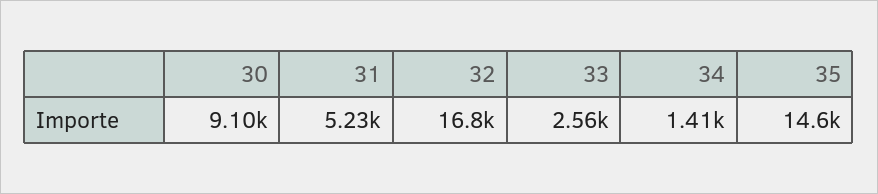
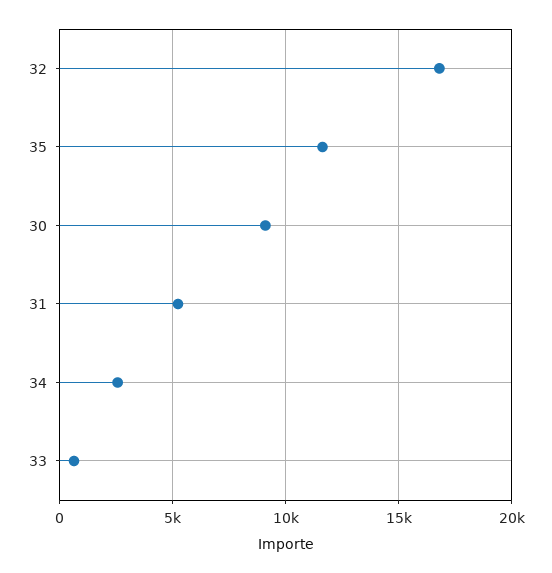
33: 2560 -> 500
34: 1410 -> 2500
35: 14600 -> 11500

